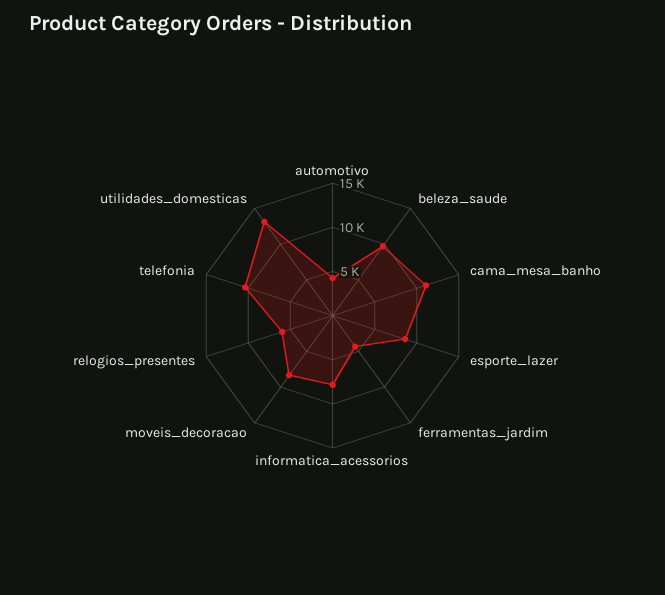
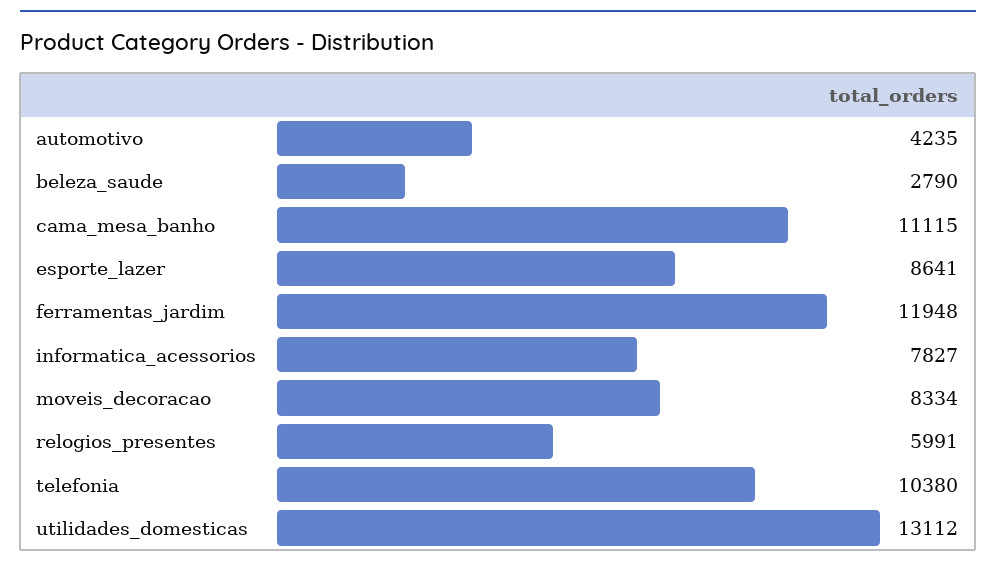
beleza_saude: 10000 -> 2790
ferramentas_jardim: 4000 -> 11948

